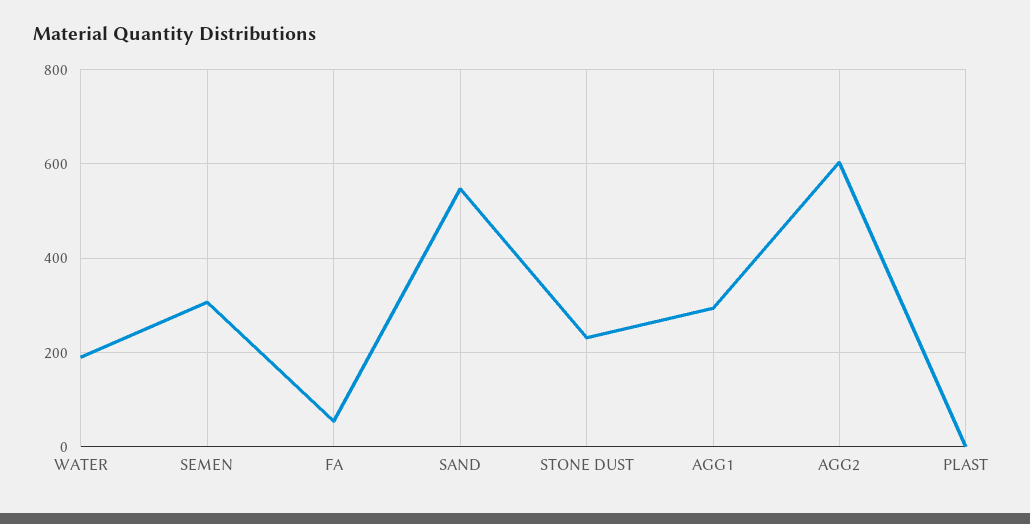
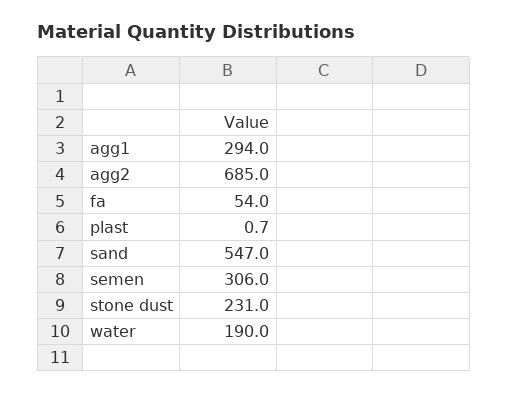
AGG2: 600 -> 685

